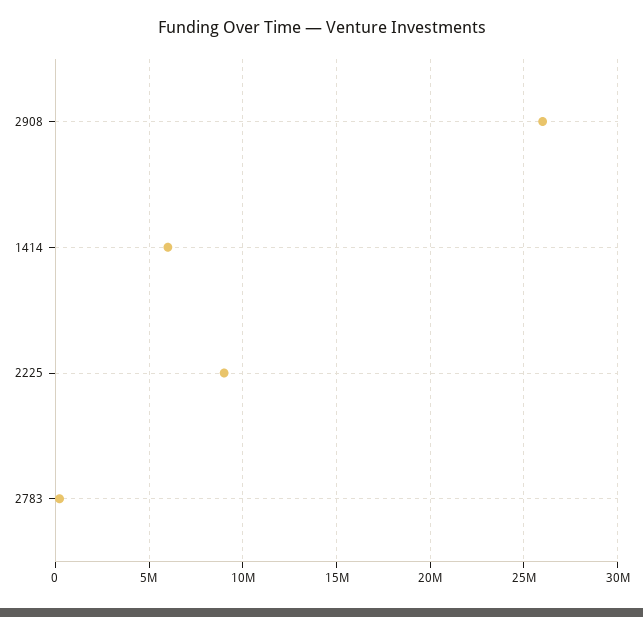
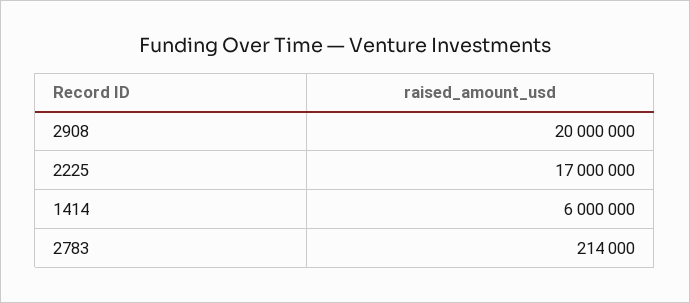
2908: 26000000 -> 20000000
2225: 9000000 -> 17000000

